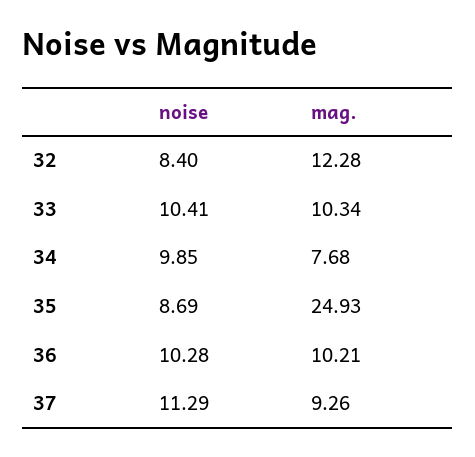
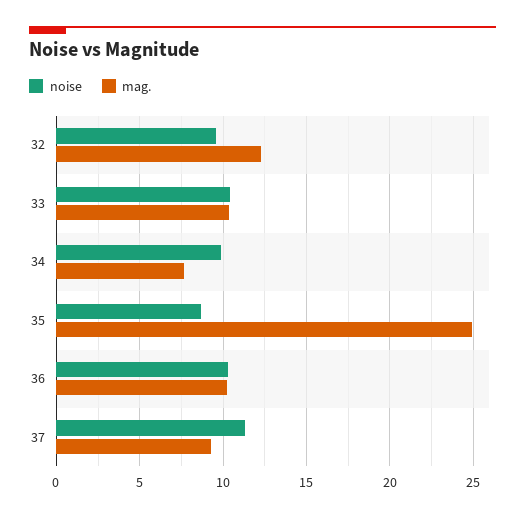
noise, 32: 8.4 -> 9.5

